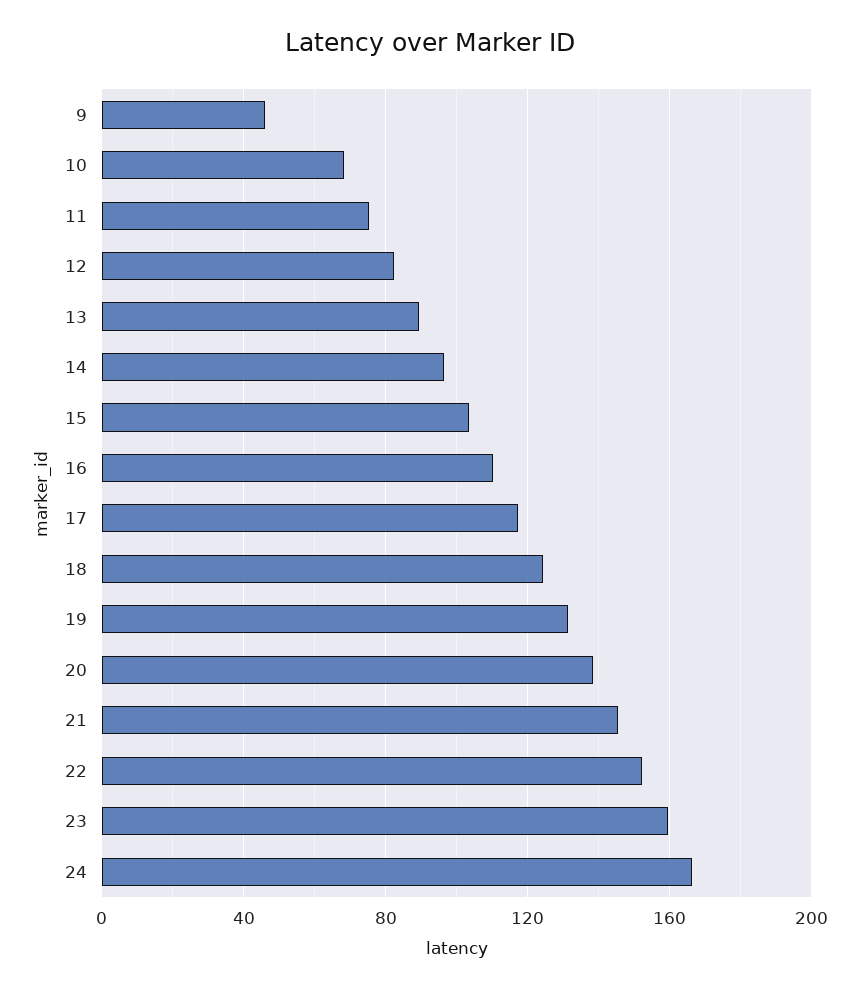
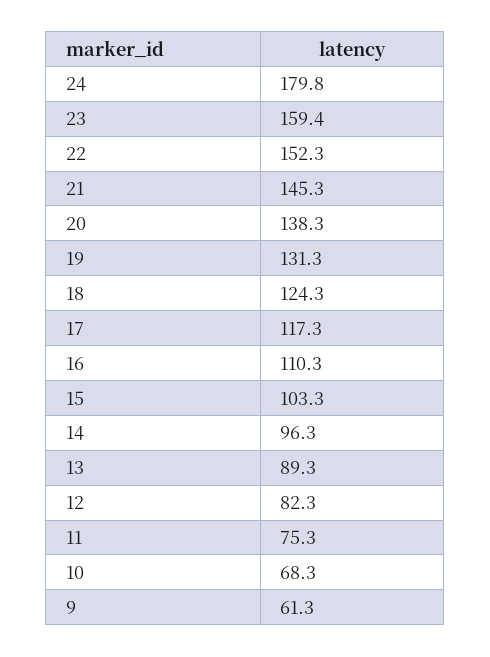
9: 45 -> 61.3
24: 165 -> 179.8

